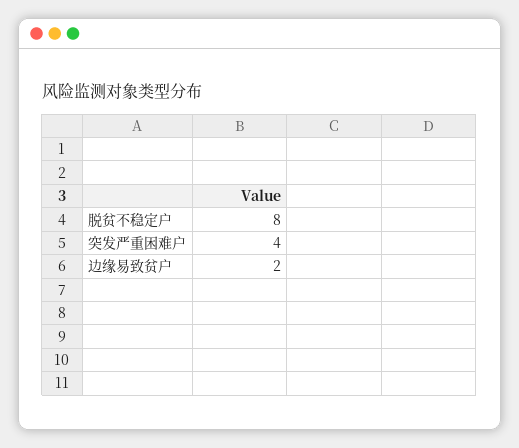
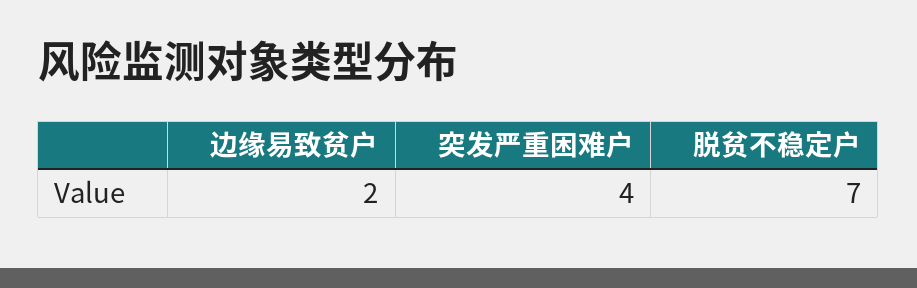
脱贫不稳定户: 8 -> 7

